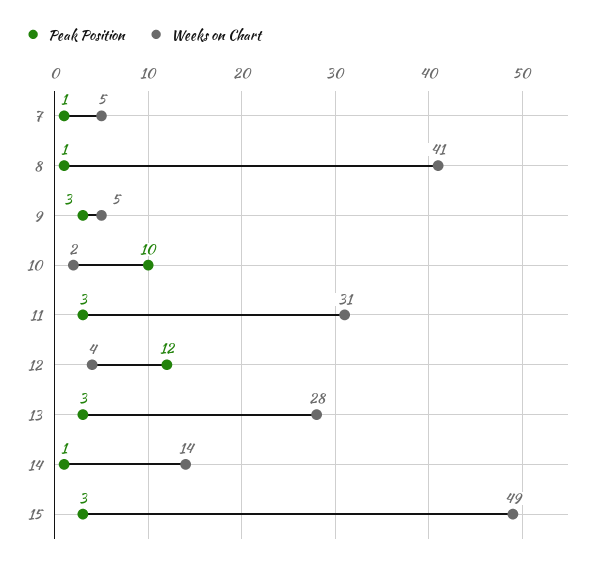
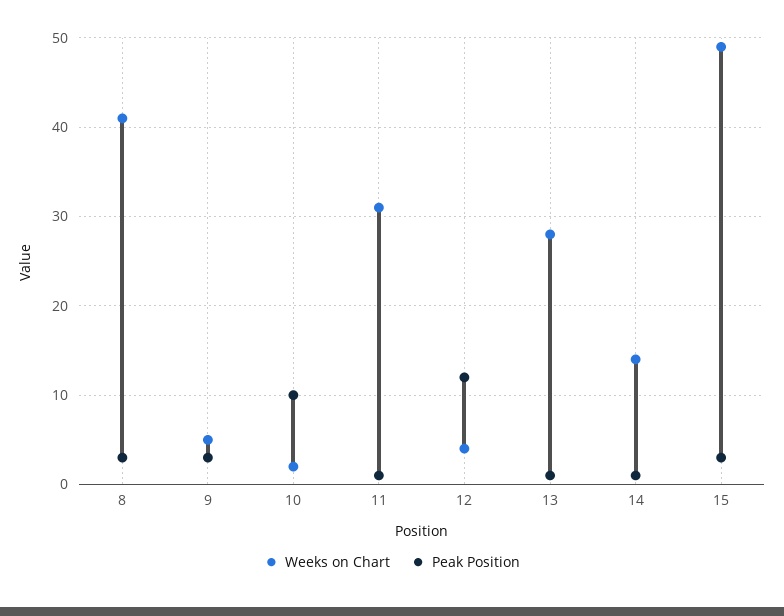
Peak Position, 7: 1 -> none
Weeks on Chart, 7: 5 -> none
Peak Position, 8: 1 -> 3
Peak Position, 11: 3 -> 1
Peak Position, 13: 3 -> 1

